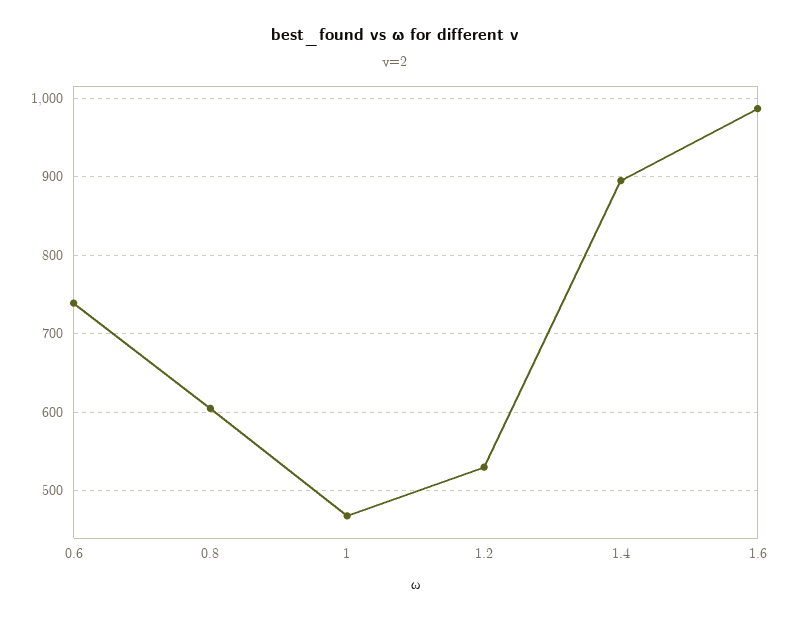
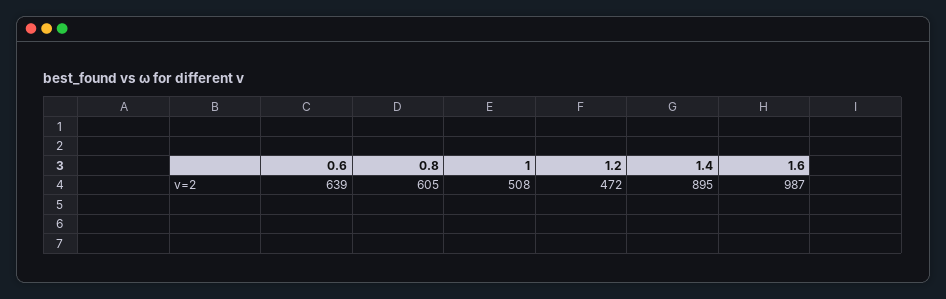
0.6: 740 -> 639
1: 470 -> 508
1.2: 530 -> 472

